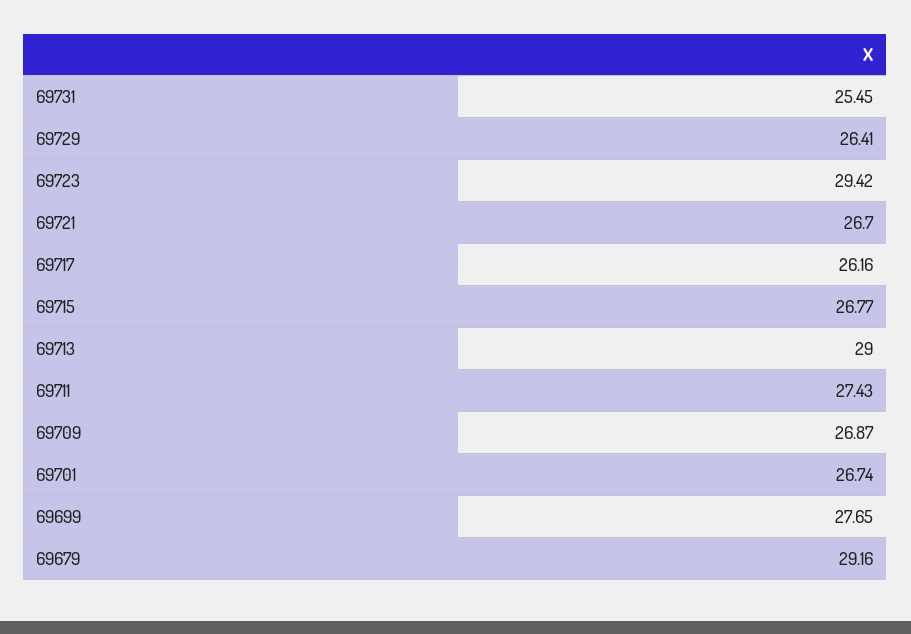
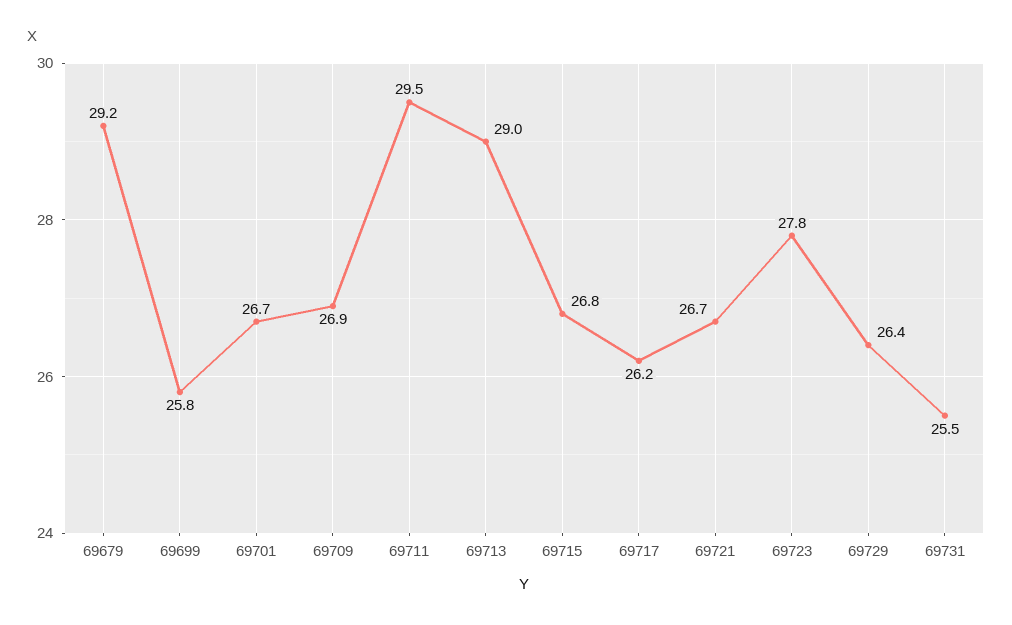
69723: 29.42 -> 27.8
69711: 27.43 -> 29.5
69699: 27.65 -> 25.8

